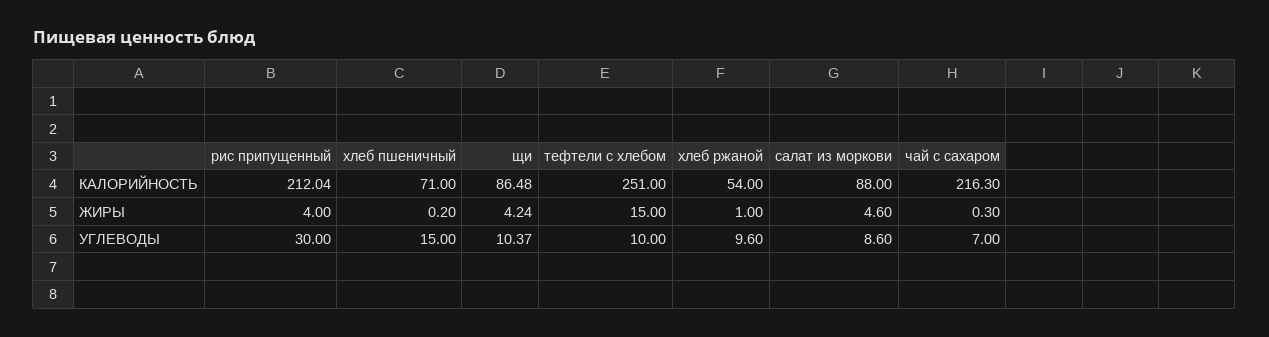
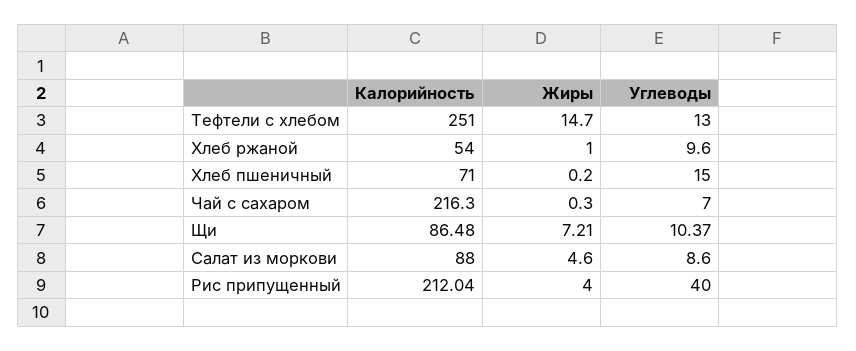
щи, ЖИРЫ: 4.24 -> 7.21
тефтели c хлебом, ЖИРЫ: 15 -> 14.7
рис припущенный, УГЛЕВОДЫ: 30 -> 40
тефтели c хлебом, УГЛЕВОДЫ: 10 -> 13

